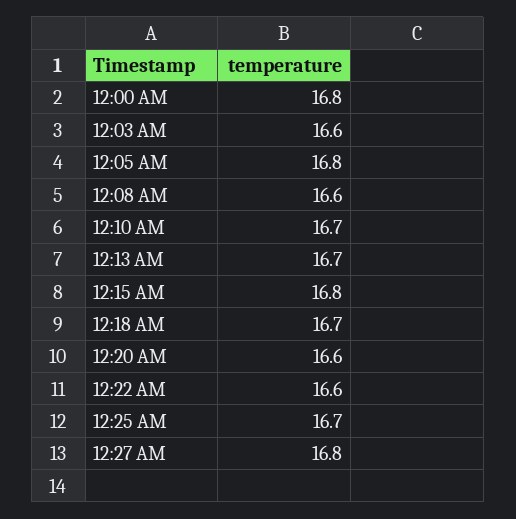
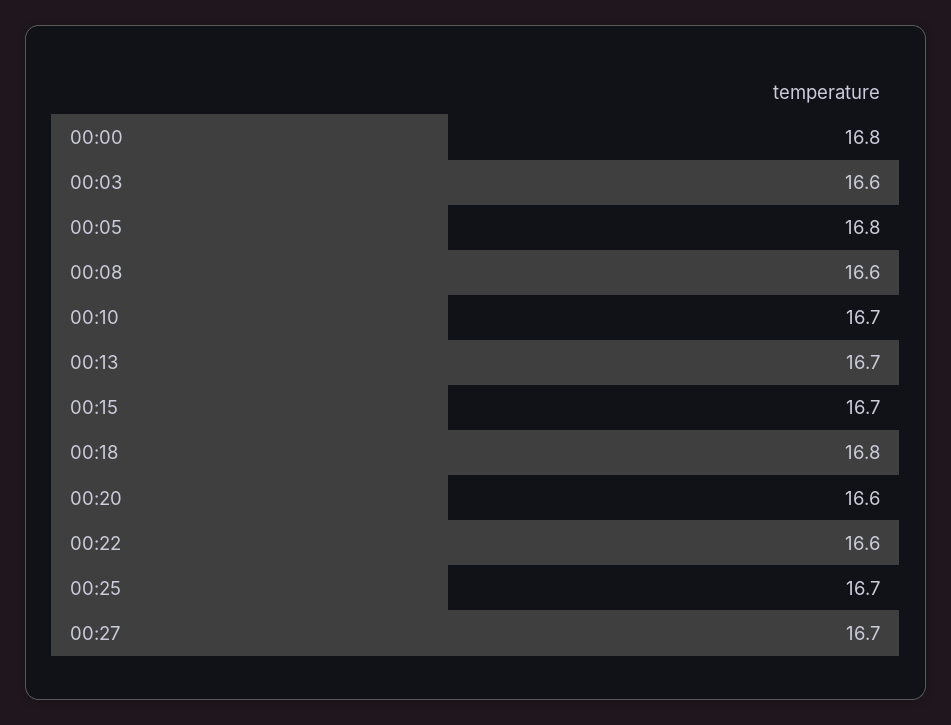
12:15 AM: 16.8 -> 16.7
12:18 AM: 16.7 -> 16.8
12:27 AM: 16.8 -> 16.7

